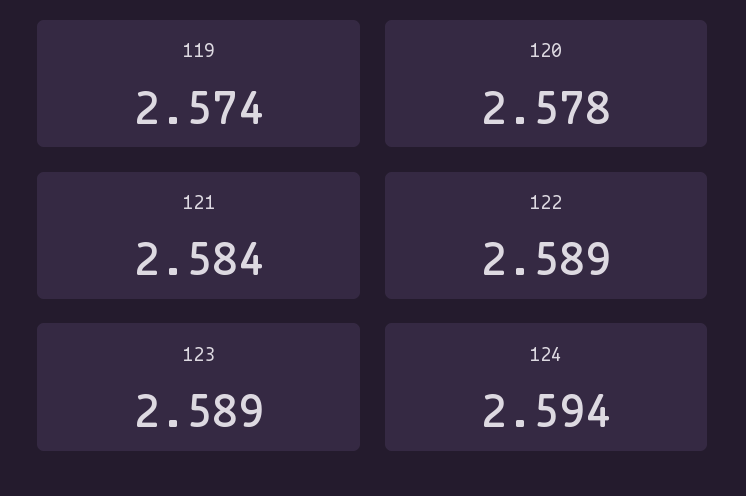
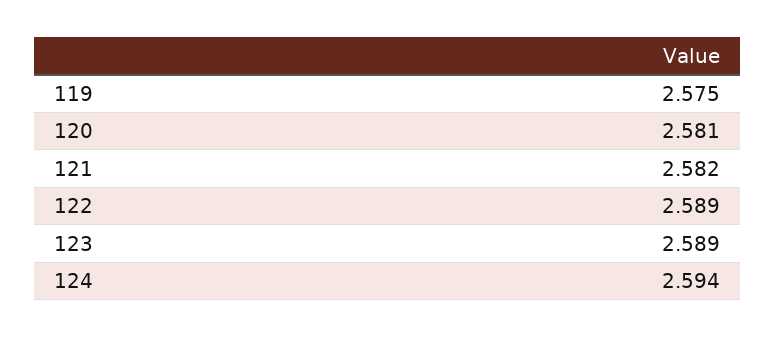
119: 2.574 -> 2.575
120: 2.578 -> 2.581
121: 2.584 -> 2.582

